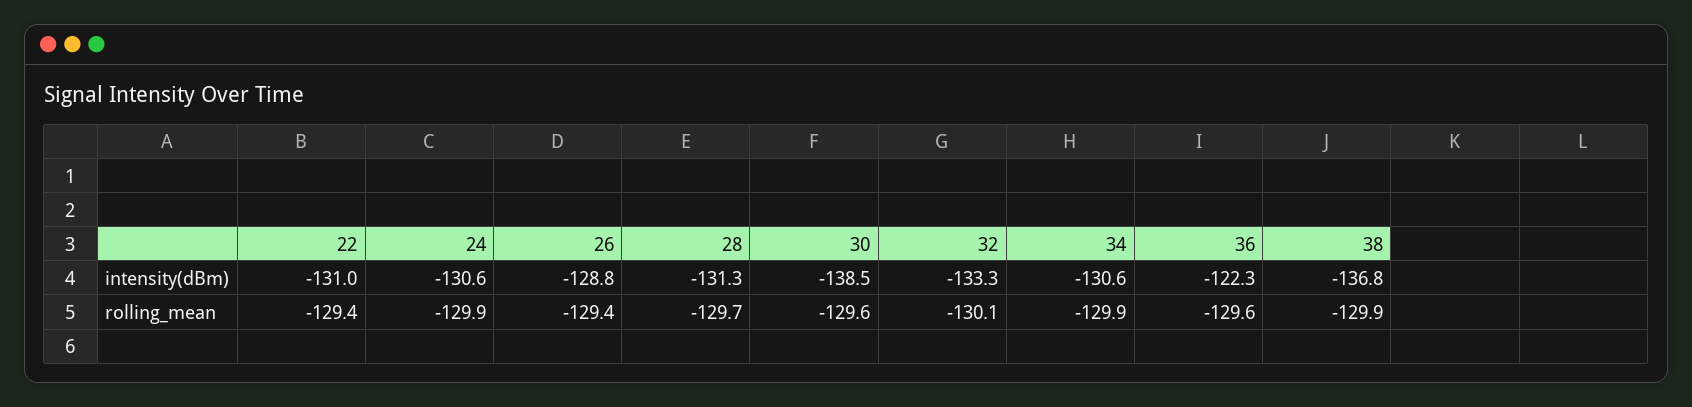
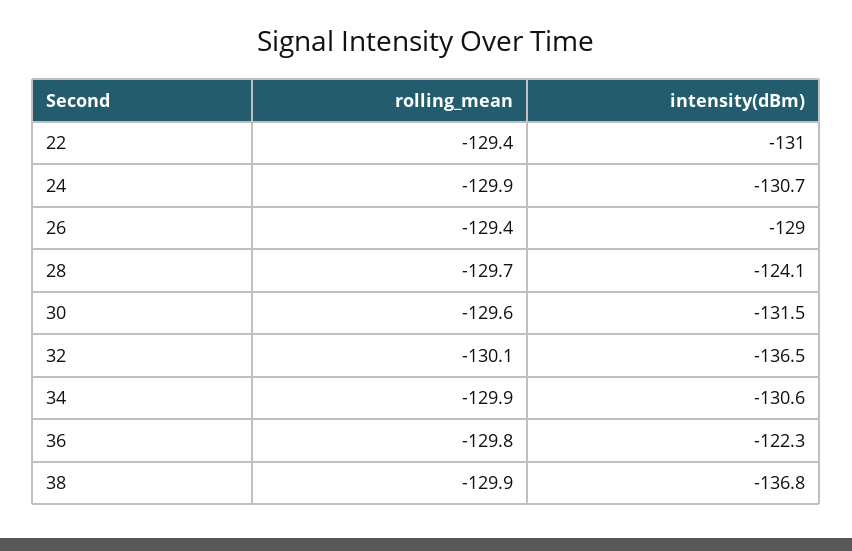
24, intensity(dBm): -130.6 -> -130.7
26, intensity(dBm): -128.8 -> -129
28, intensity(dBm): -131.3 -> -124.1
30, intensity(dBm): -138.5 -> -131.5
32, intensity(dBm): -133.3 -> -136.5
36, rolling_mean: -129.6 -> -129.8

